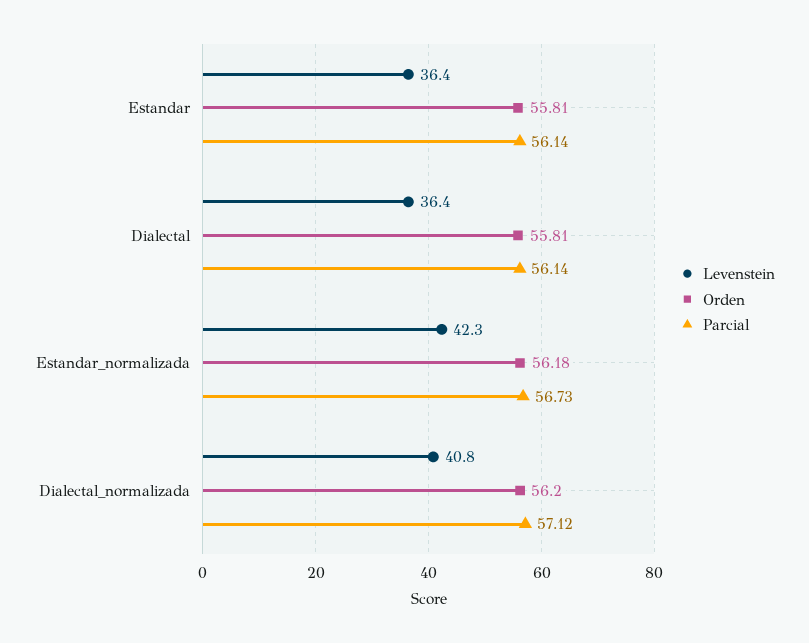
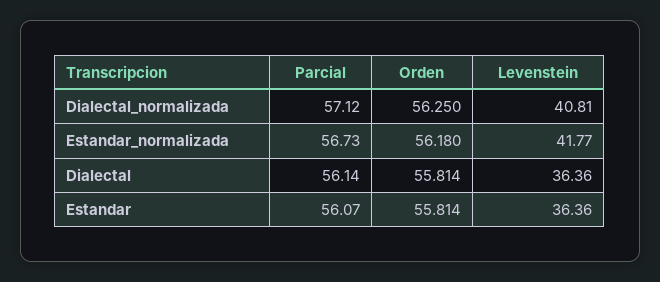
Parcial, Estandar: 56.14 -> 56.07
Levenstein, Estandar_normalizada: 42.3 -> 41.77
Orden, Dialectal_normalizada: 56.2 -> 56.25

